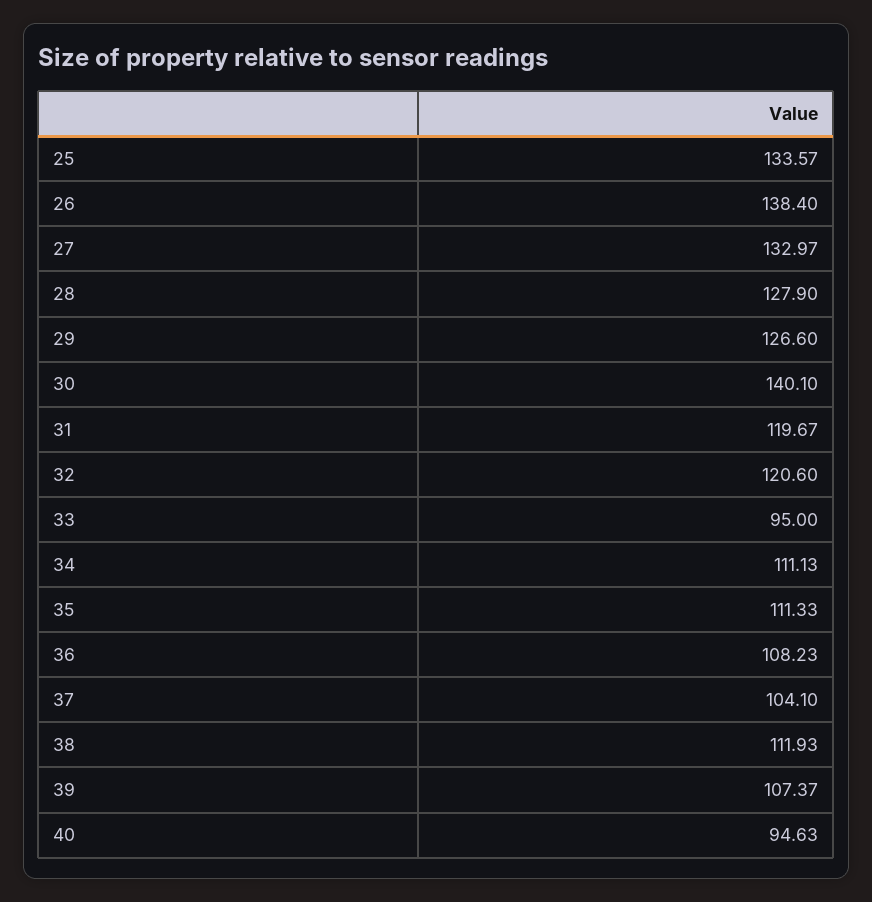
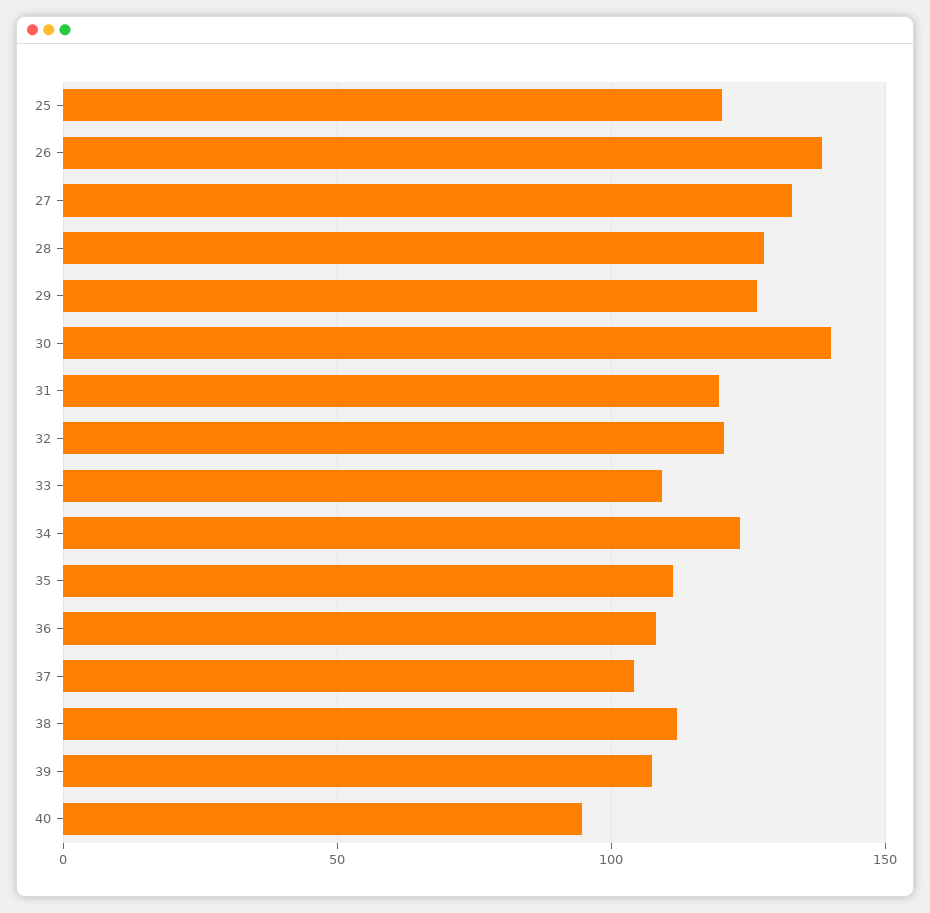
25: 133.57 -> 120
33: 95 -> 110
34: 111.13 -> 125

